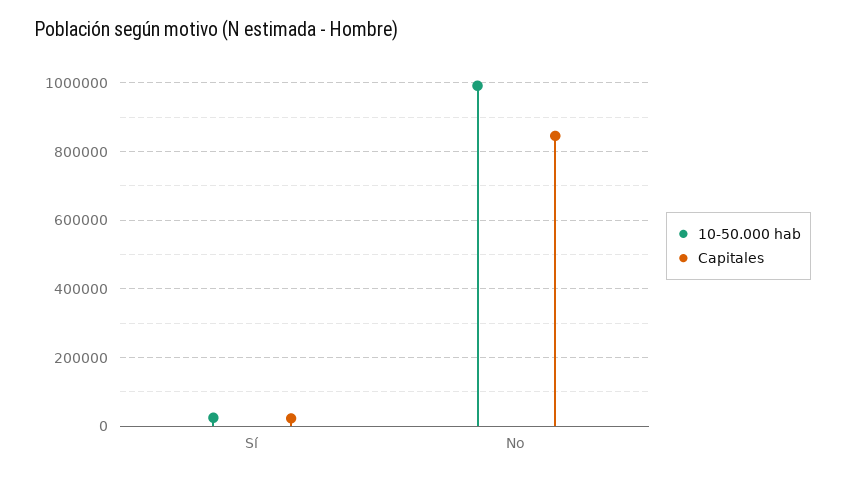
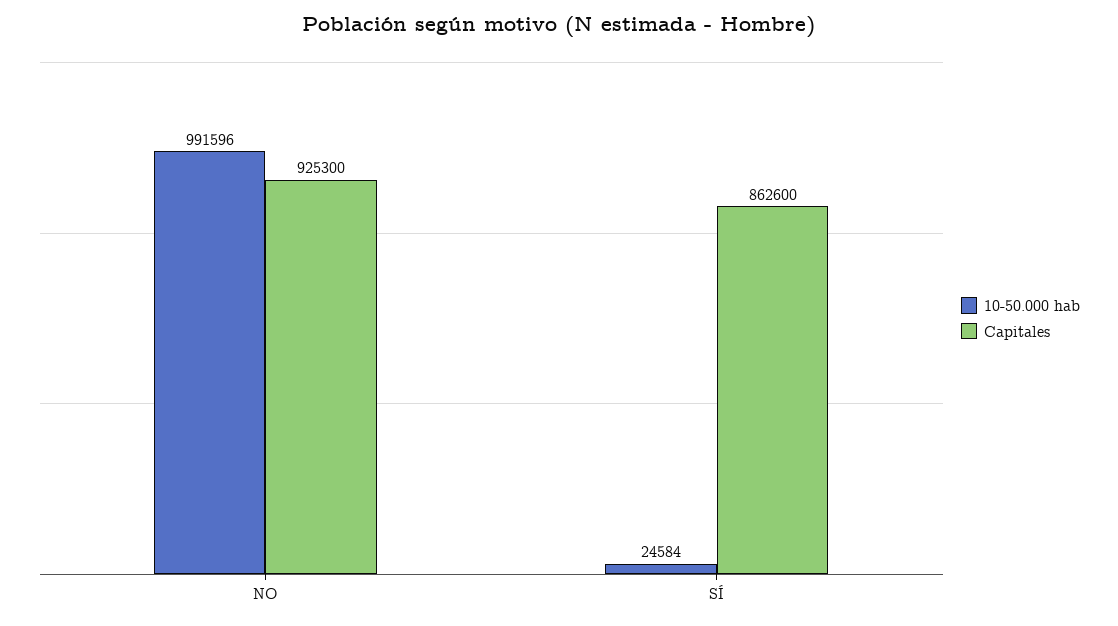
Capitales, Sí: 20000 -> 862600
Capitales, No: 840000 -> 925300

